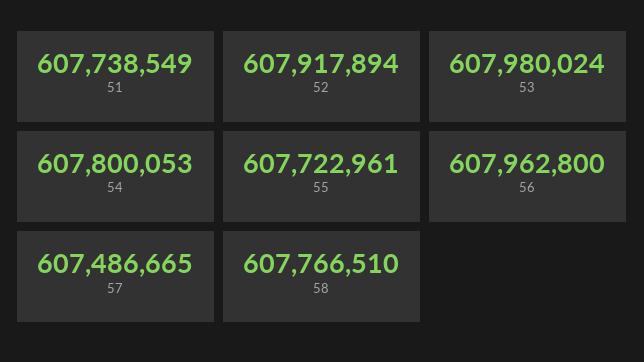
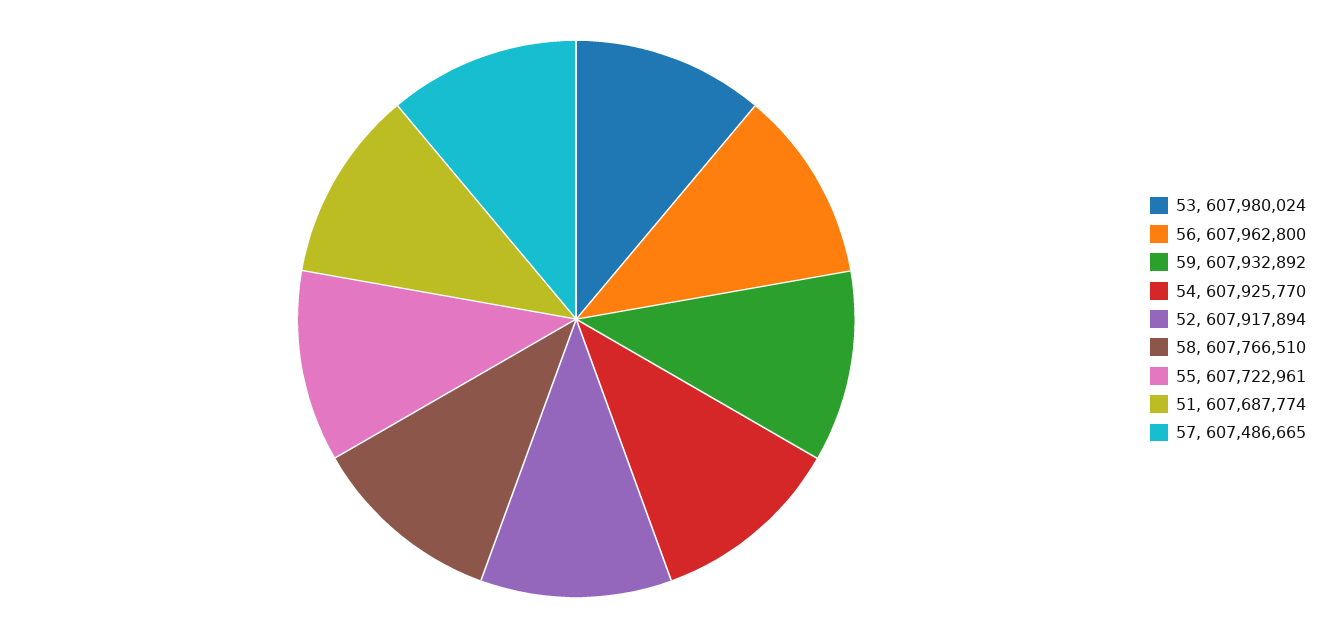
51: 607738549 -> 607687774
54: 607800053 -> 607925770
59: none -> 607932892

